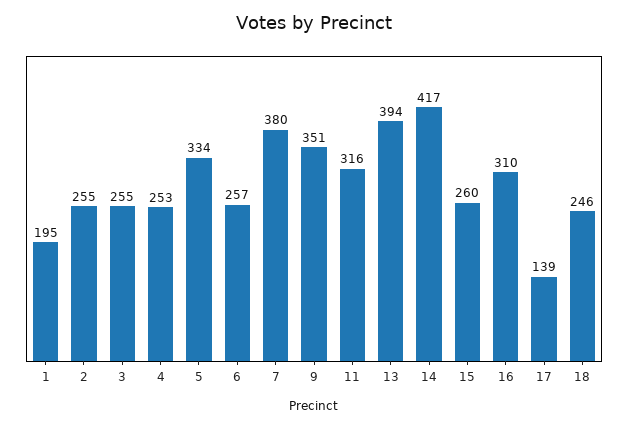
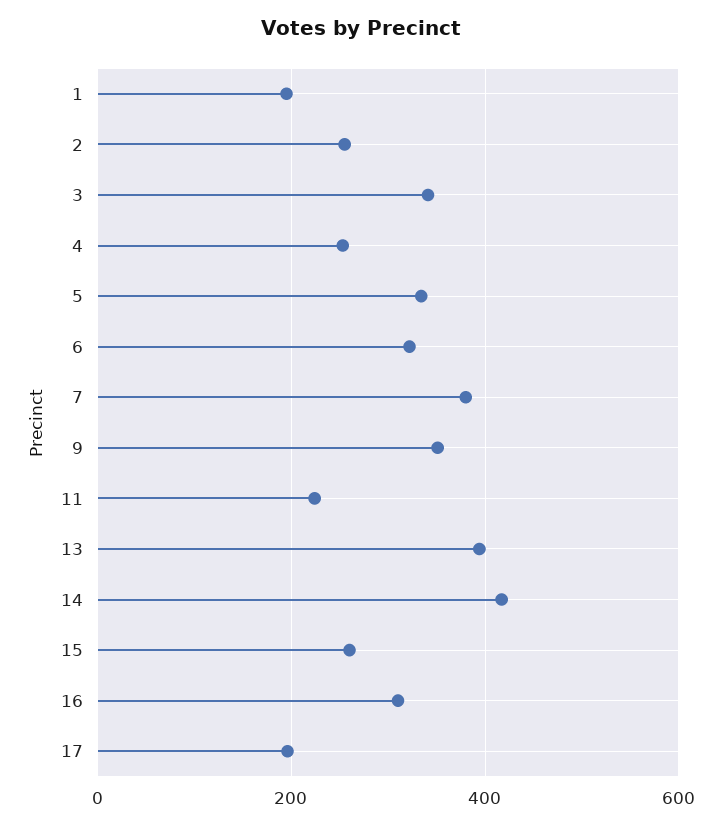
3: 255 -> 340
6: 257 -> 320
11: 316 -> 220
17: 139 -> 200
18: 246 -> none

